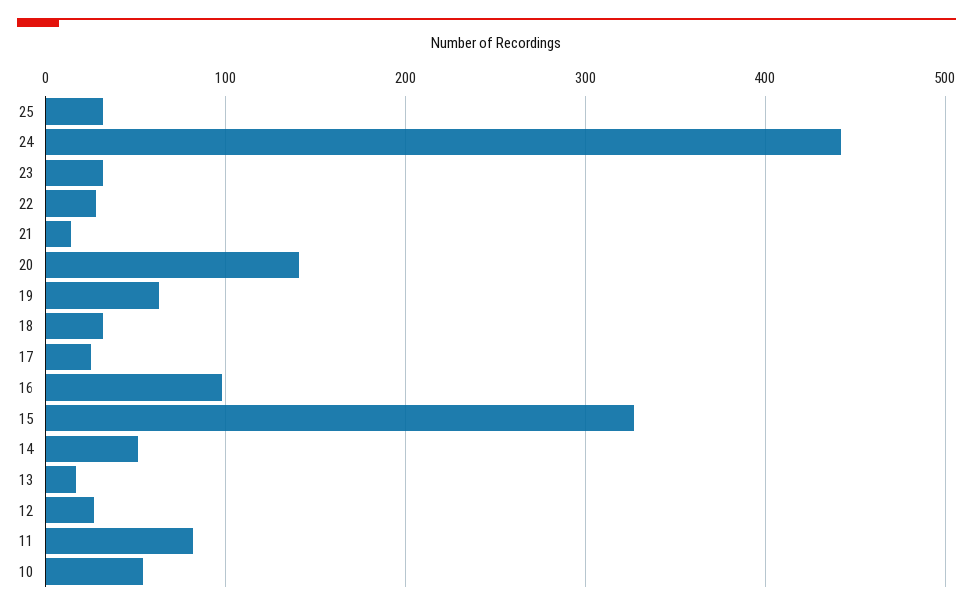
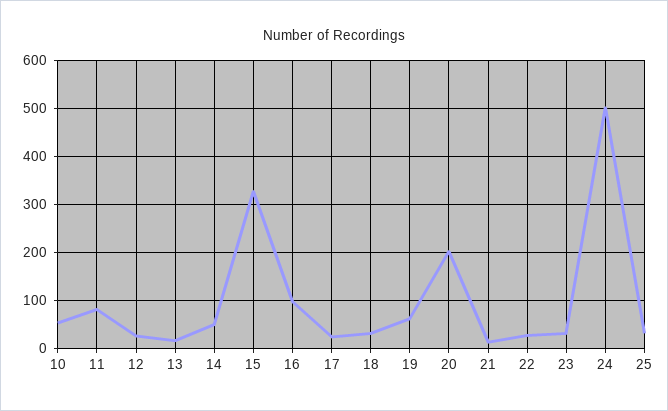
24: 440 -> 500
20: 140 -> 200

